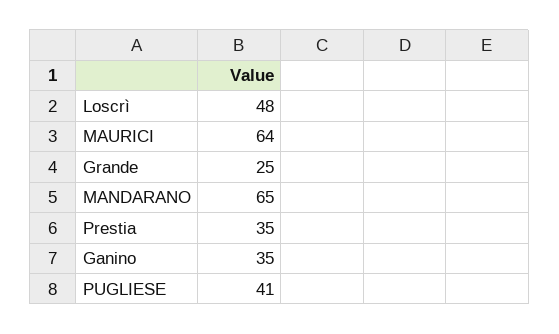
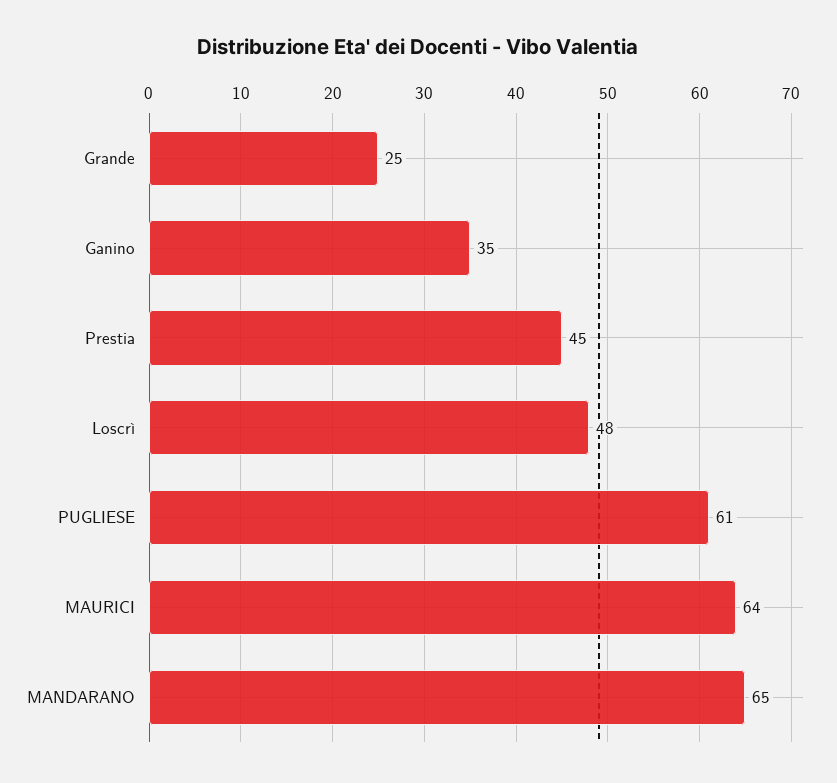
Prestia: 35 -> 45
PUGLIESE: 41 -> 61

